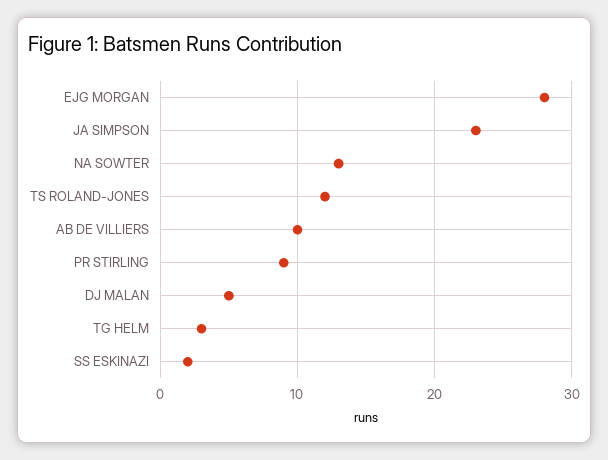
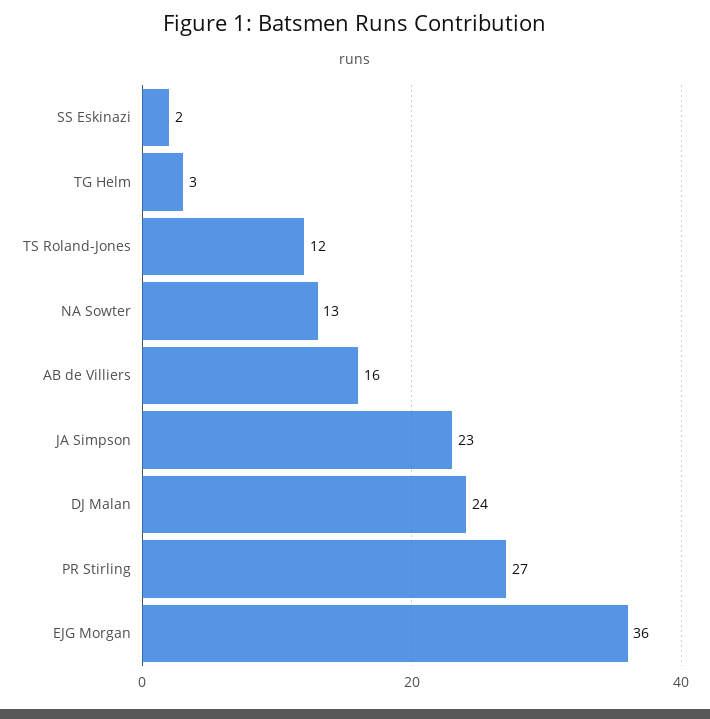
EJG MORGAN: 28 -> 36
AB DE VILLIERS: 10 -> 16
PR STIRLING: 9 -> 27
DJ MALAN: 5 -> 24

